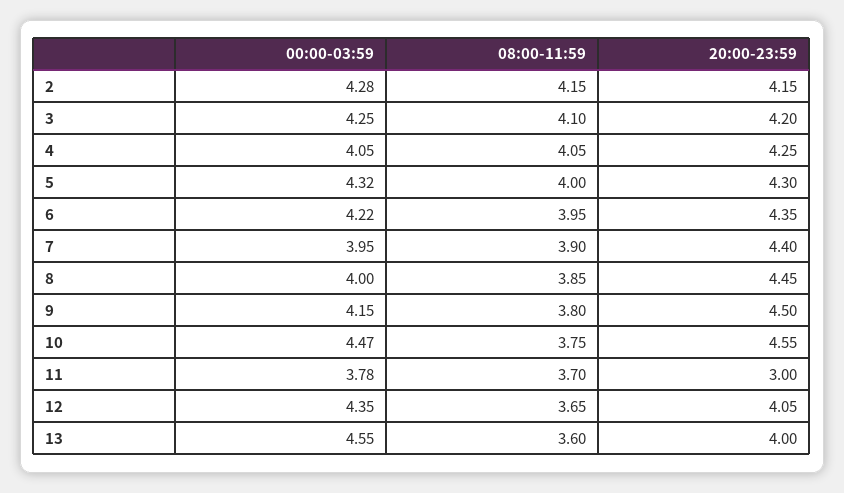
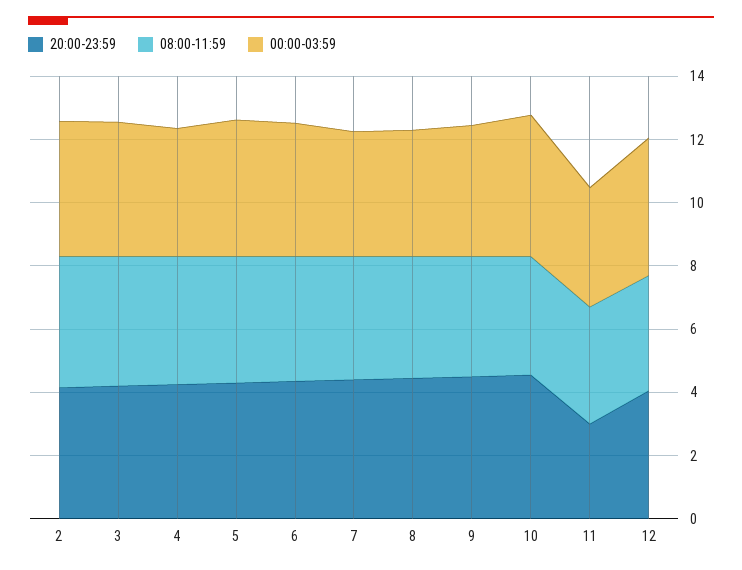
00:00-03:59, 13: 4.55 -> none
08:00-11:59, 13: 3.6 -> none
20:00-23:59, 13: 4 -> none

